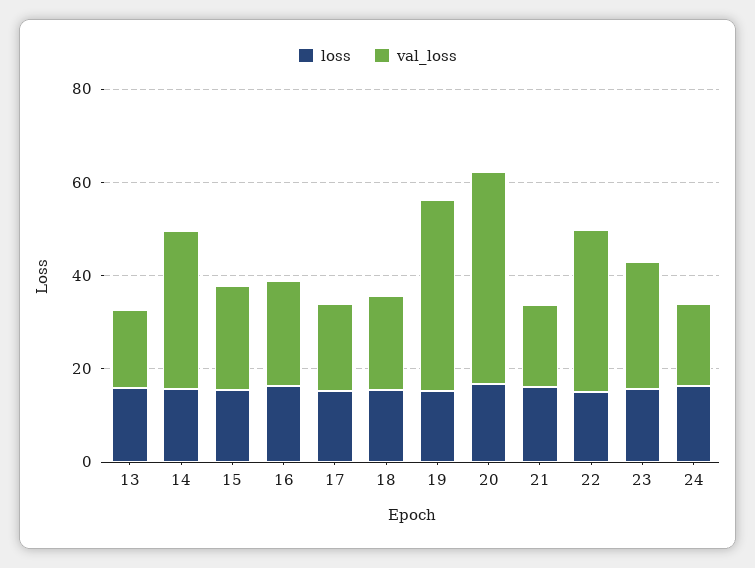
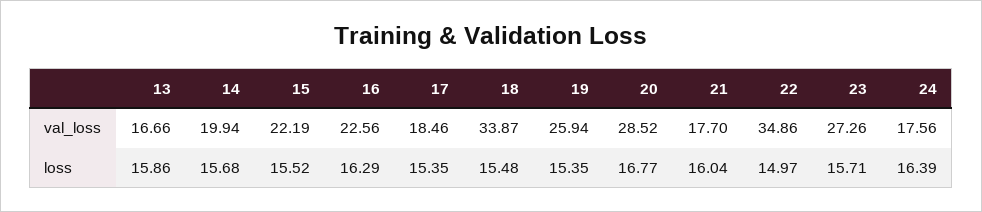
val_loss, 14: 35 -> 19.94
val_loss, 18: 20 -> 33.87
val_loss, 19: 40 -> 25.94
val_loss, 20: 45 -> 28.52

